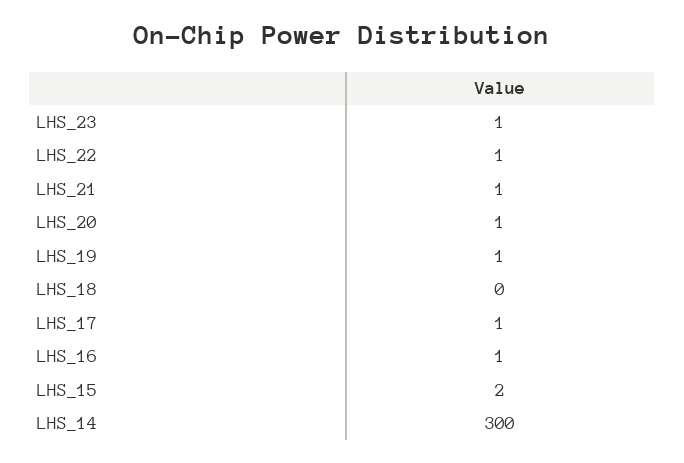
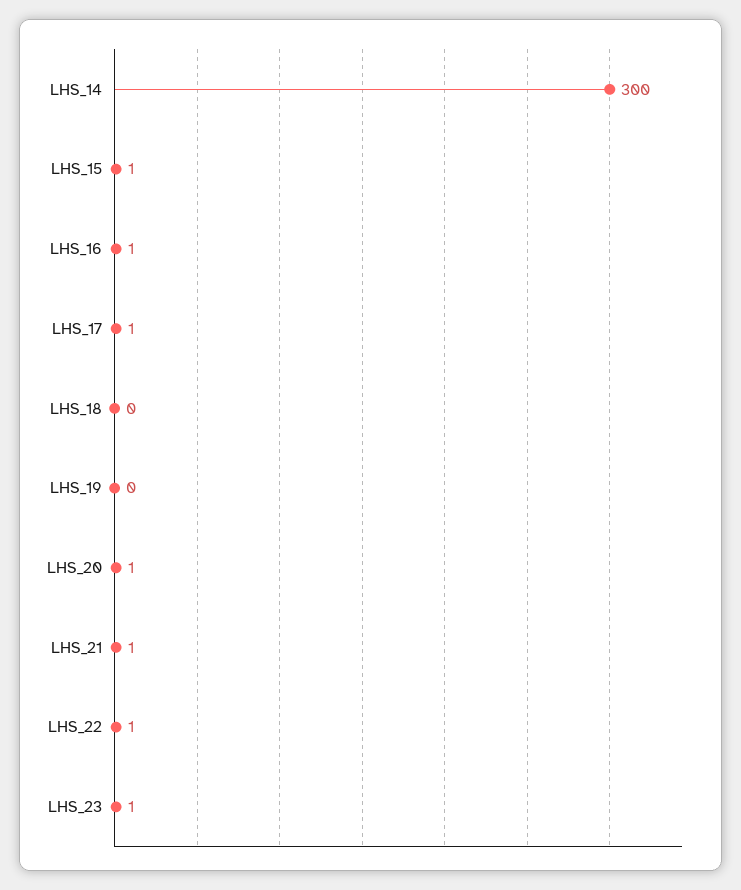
LHS_19: 1 -> 0
LHS_15: 2 -> 1

